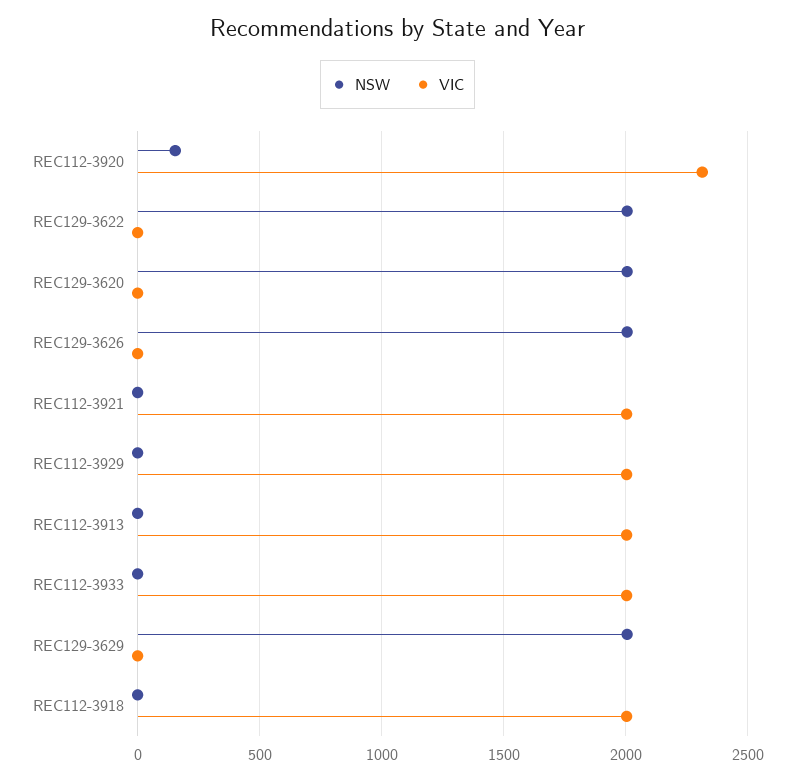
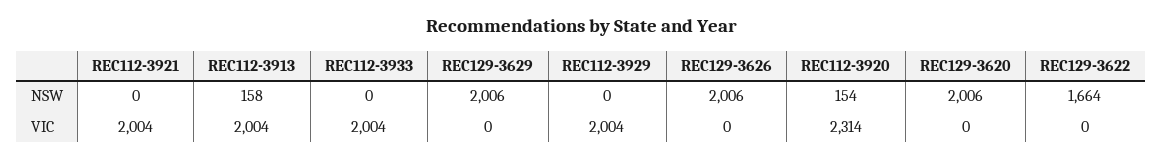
NSW, REC129-3622: 2000 -> 1664
NSW, REC112-3913: 0 -> 158
NSW, REC112-3918: 0 -> none
VIC, REC112-3918: 2000 -> none

